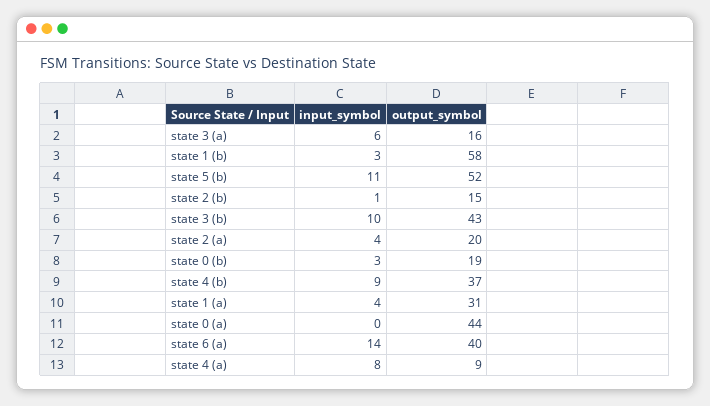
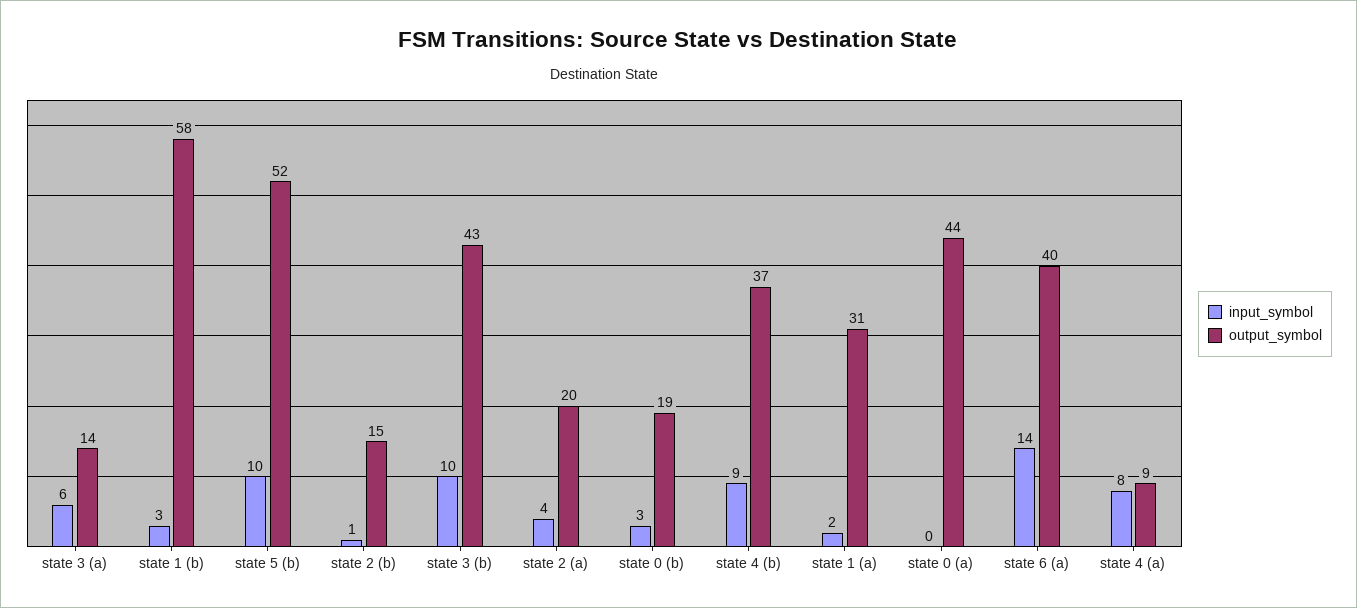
output_symbol, state 3 (a): 16 -> 14
input_symbol, state 5 (b): 11 -> 10
input_symbol, state 1 (a): 4 -> 2

